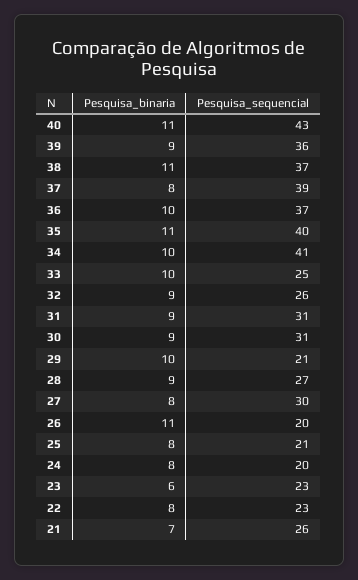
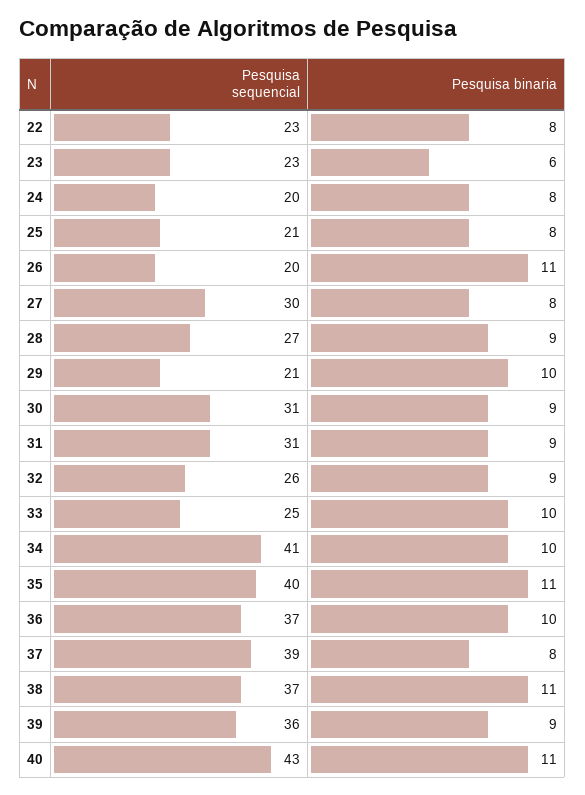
Pesquisa_binaria, 21: 7 -> none
Pesquisa_sequencial, 21: 26 -> none

